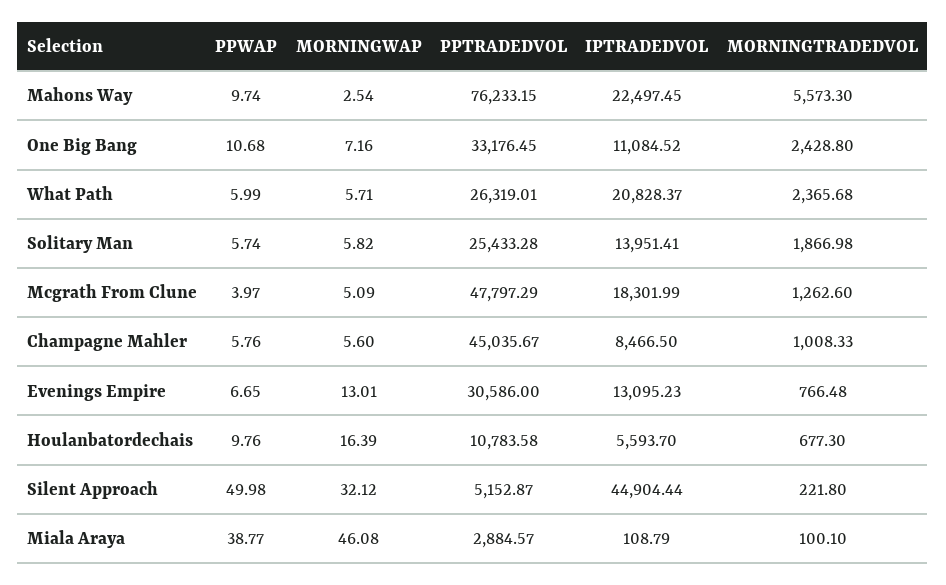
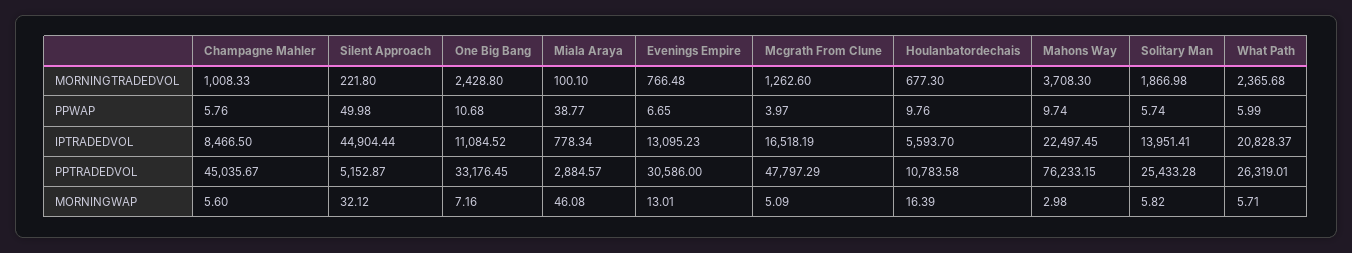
MORNINGWAP, Mahons Way: 2.54 -> 2.98
MORNINGTRADEDVOL, Mahons Way: 5573.3 -> 3708.3
IPTRADEDVOL, Mcgrath From Clune: 18301.99 -> 16518.19
IPTRADEDVOL, Miala Araya: 108.79 -> 778.34

